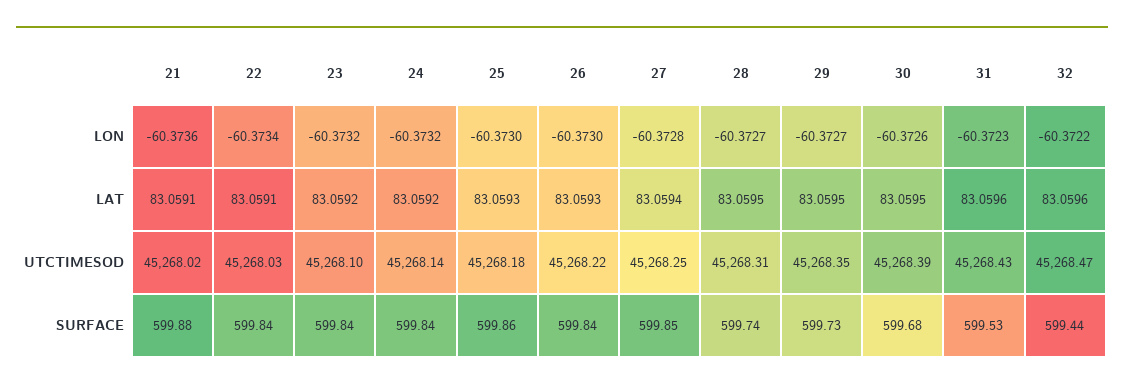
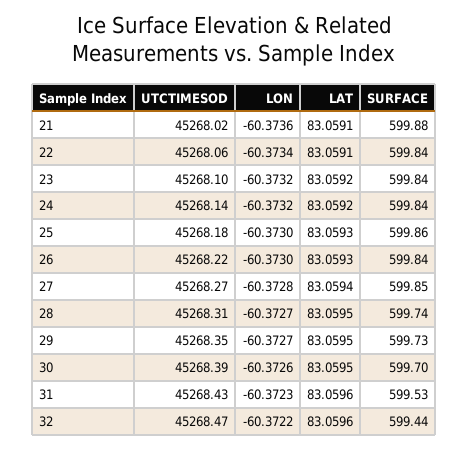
22, UTCTIMESOD: 45268.03 -> 45268.06
27, UTCTIMESOD: 45268.25 -> 45268.27
30, SURFACE: 599.68 -> 599.7

